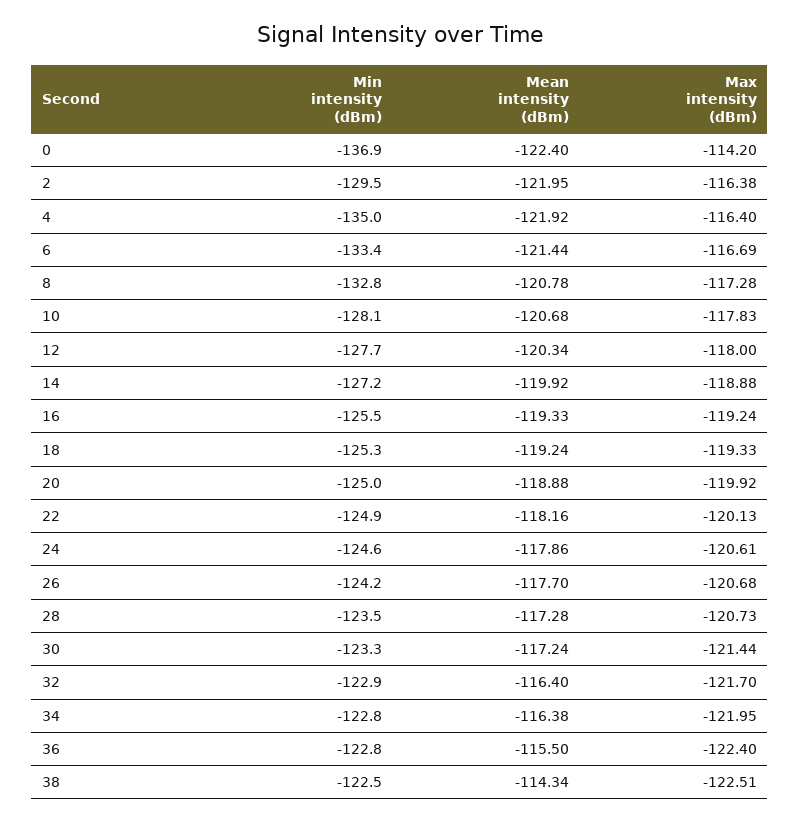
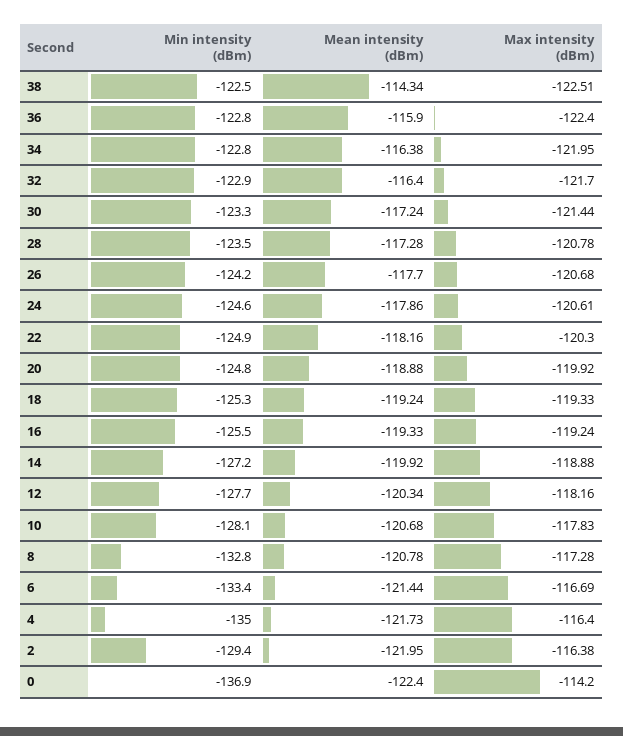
Min intensity (dBm), 2: -129.5 -> -129.4
Mean intensity (dBm), 4: -121.92 -> -121.73
Max intensity (dBm), 12: -118 -> -118.16
Min intensity (dBm), 20: -125 -> -124.8
Max intensity (dBm), 22: -120.13 -> -120.3
Max intensity (dBm), 28: -120.73 -> -120.78
Mean intensity (dBm), 36: -115.5 -> -115.9

